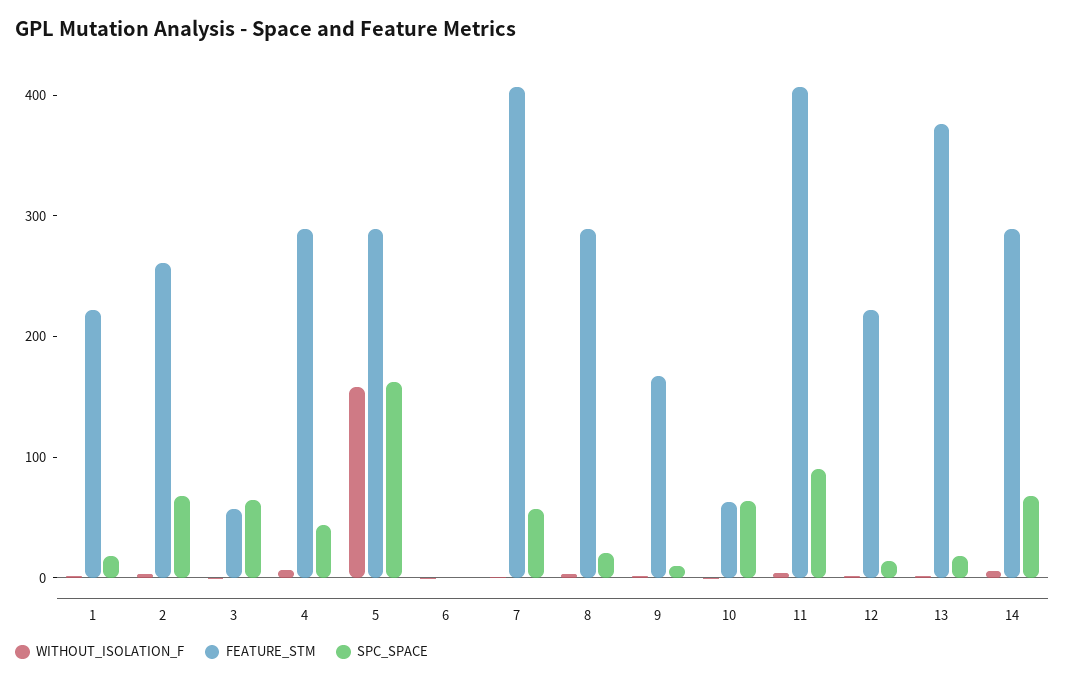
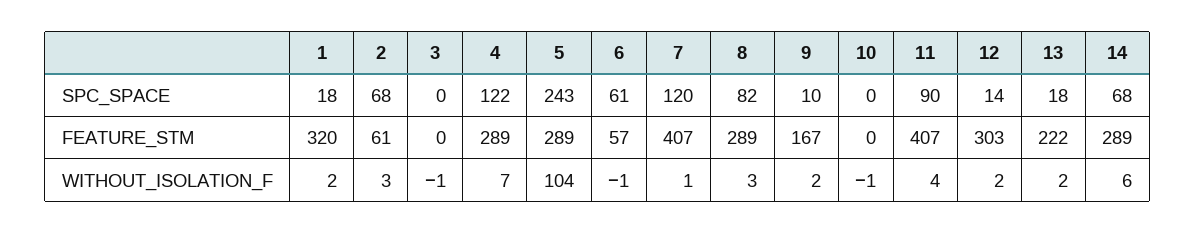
FEATURE_STM, 1: 220 -> 320
FEATURE_STM, 2: 260 -> 61
FEATURE_STM, 3: 60 -> 0
SPC_SPACE, 3: 60 -> 0
SPC_SPACE, 4: 40 -> 122
WITHOUT_ISOLATION_F, 5: 160 -> 104
SPC_SPACE, 5: 160 -> 243
FEATURE_STM, 6: 0 -> 57
SPC_SPACE, 6: 0 -> 61
SPC_SPACE, 7: 60 -> 120
SPC_SPACE, 8: 20 -> 82
FEATURE_STM, 10: 60 -> 0
SPC_SPACE, 10: 60 -> 0
FEATURE_STM, 12: 220 -> 303
FEATURE_STM, 13: 380 -> 222

